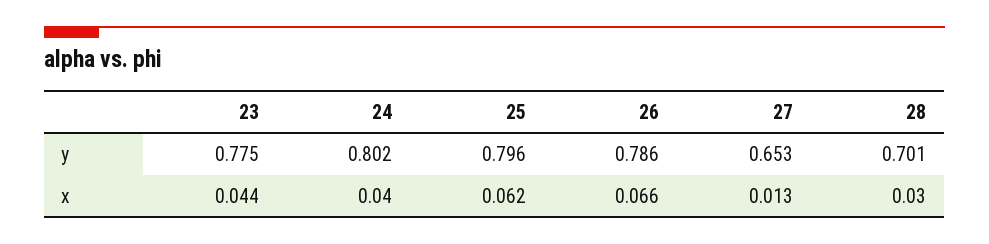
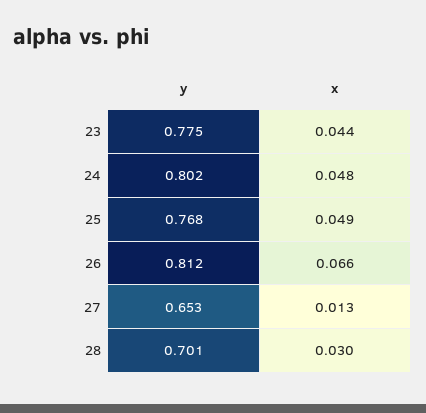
25, y: 0.796 -> 0.768
26, y: 0.786 -> 0.812
24, x: 0.04 -> 0.048
25, x: 0.062 -> 0.049

